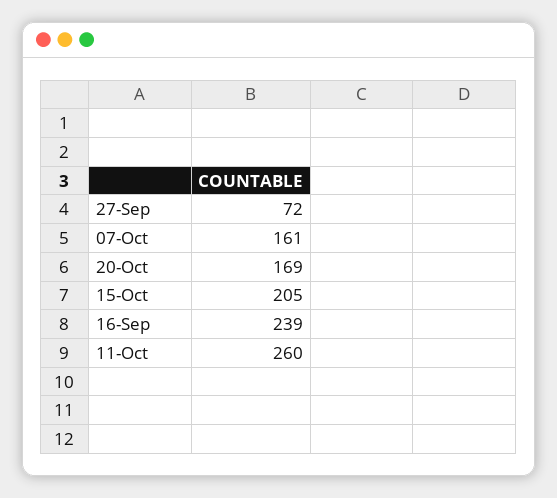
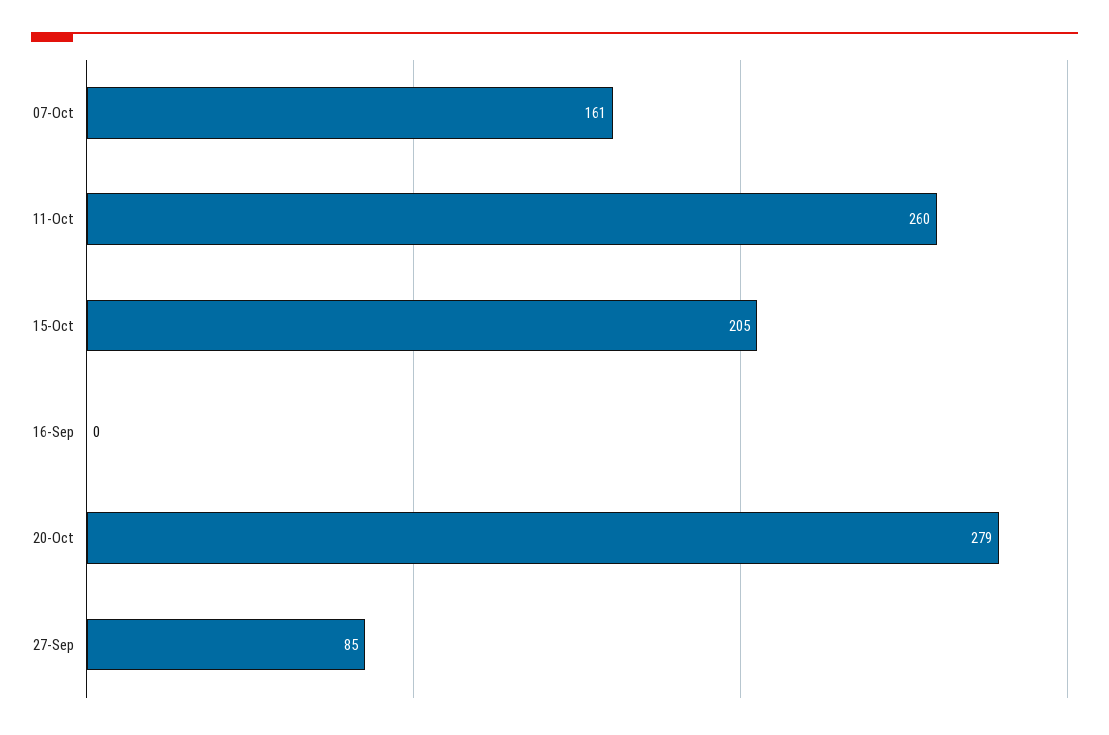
27-Sep: 72 -> 85
20-Oct: 169 -> 279
16-Sep: 239 -> 0

